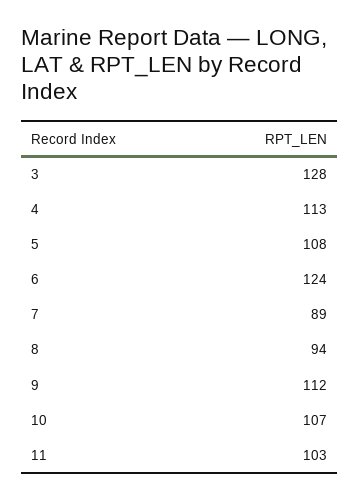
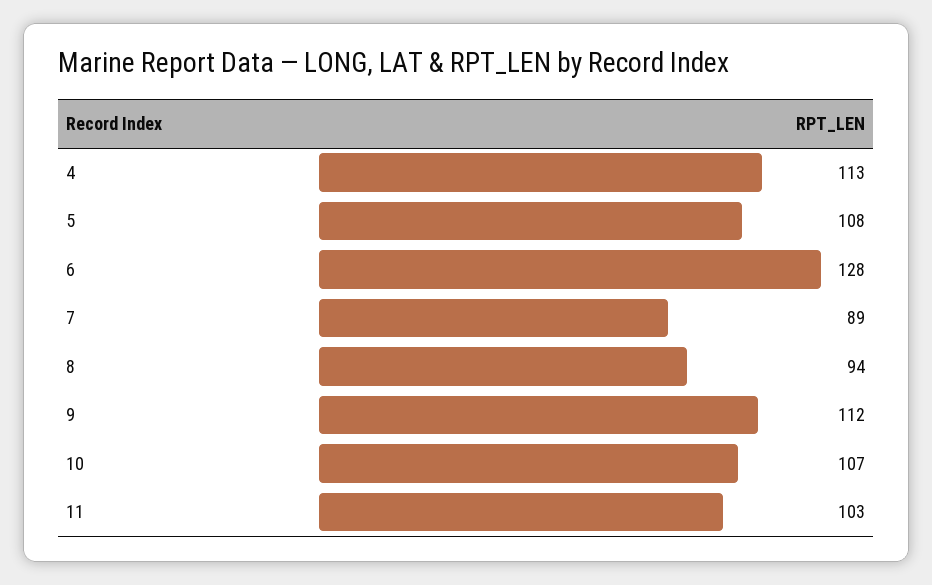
3: 128 -> none
6: 124 -> 128

